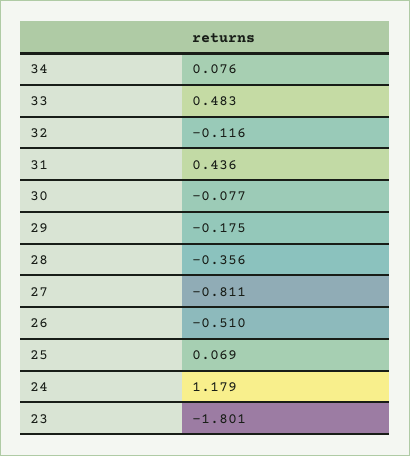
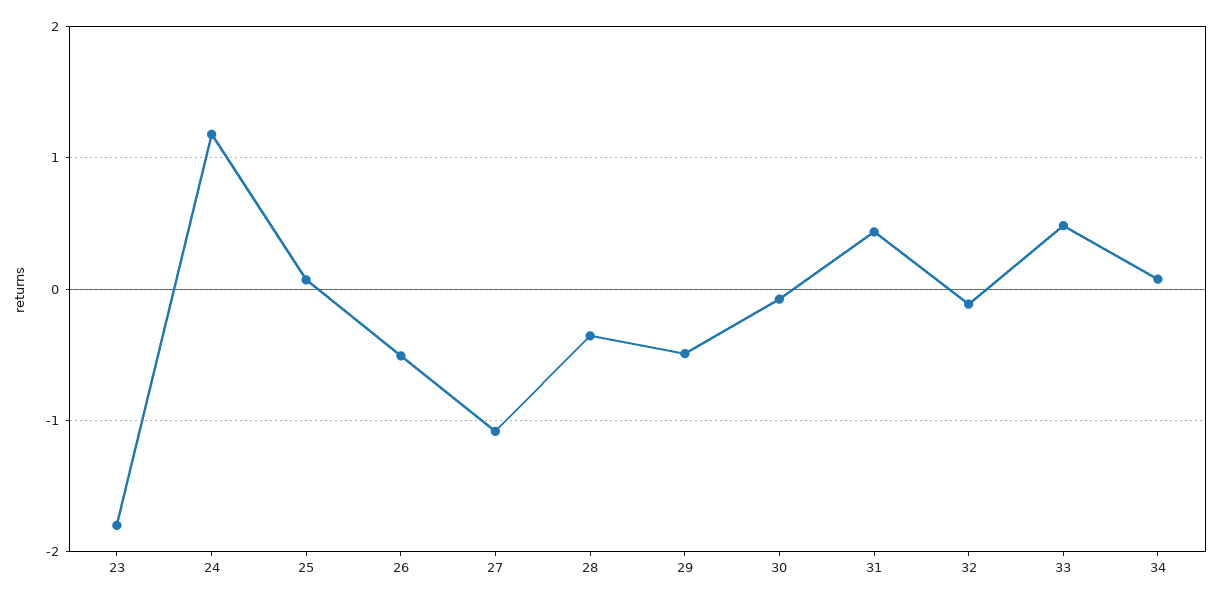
29: -0.175 -> -0.5
27: -0.811 -> -1.1

